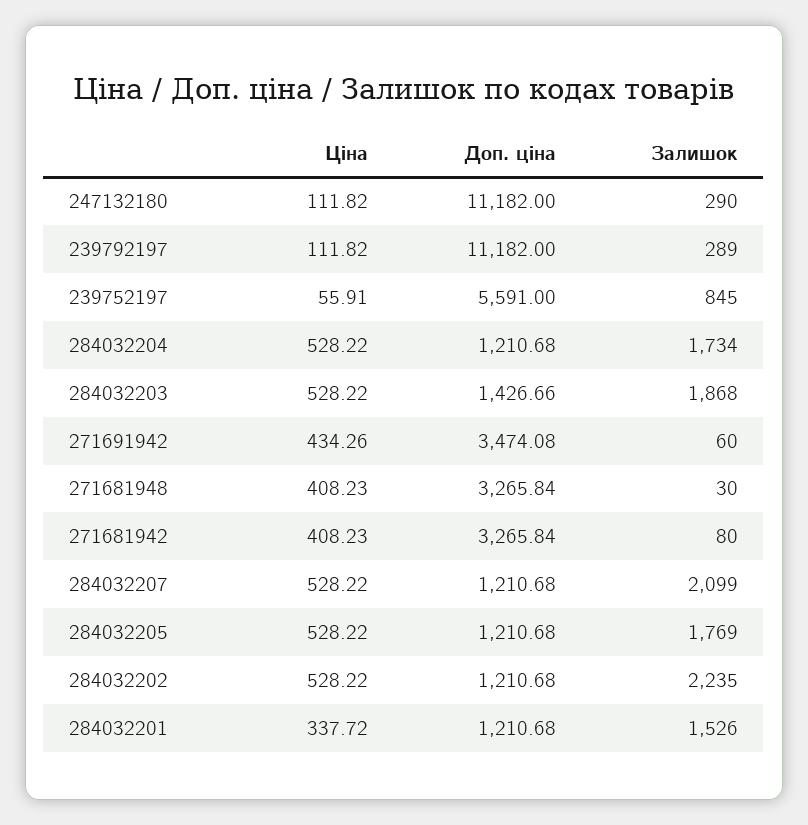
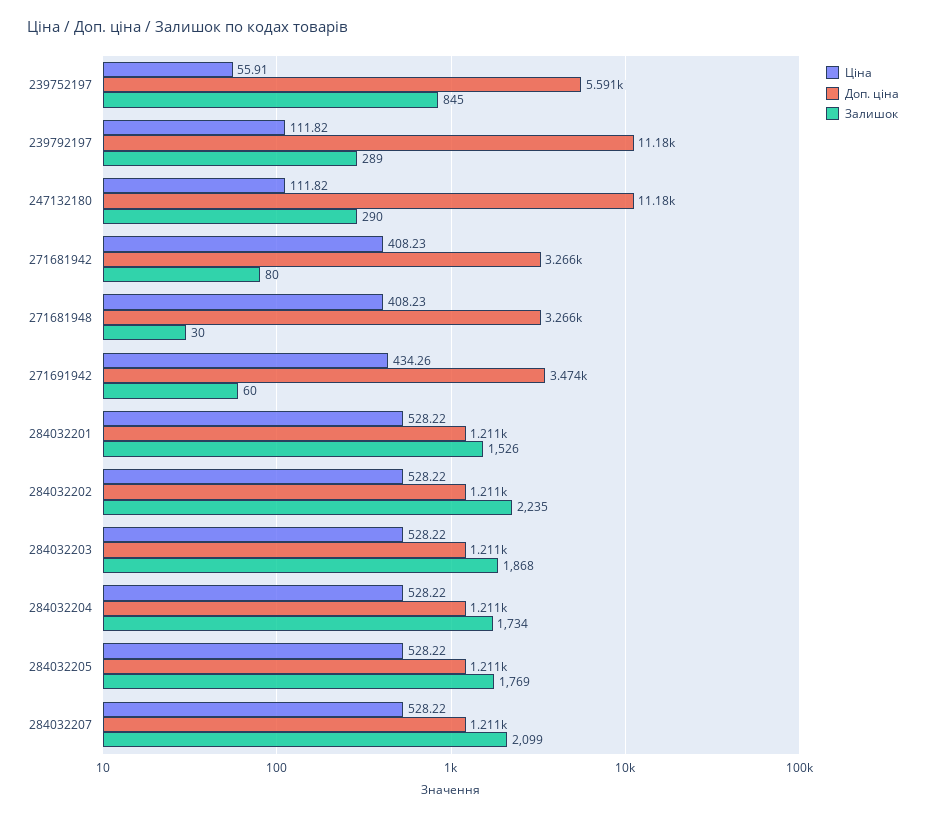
Доп. ціна, 284032203: 1426.66 -> 1211
Ціна, 284032201: 337.72 -> 528.22

